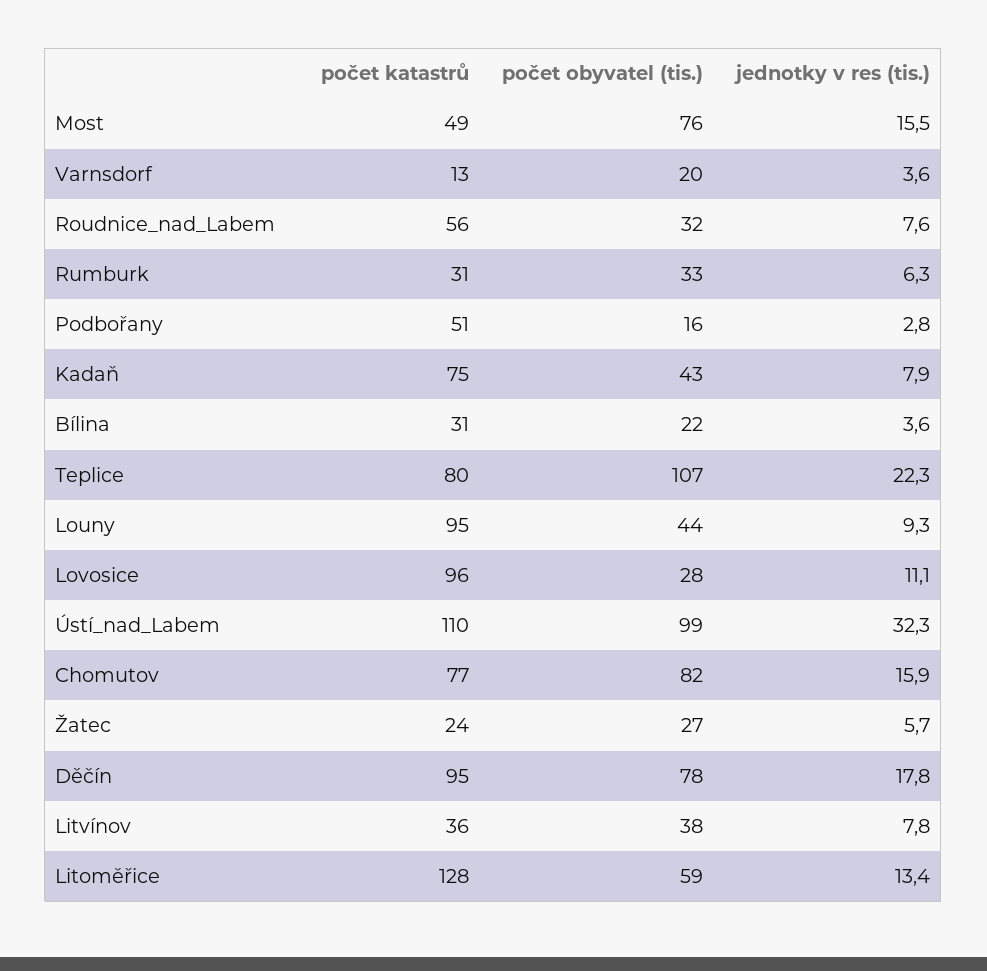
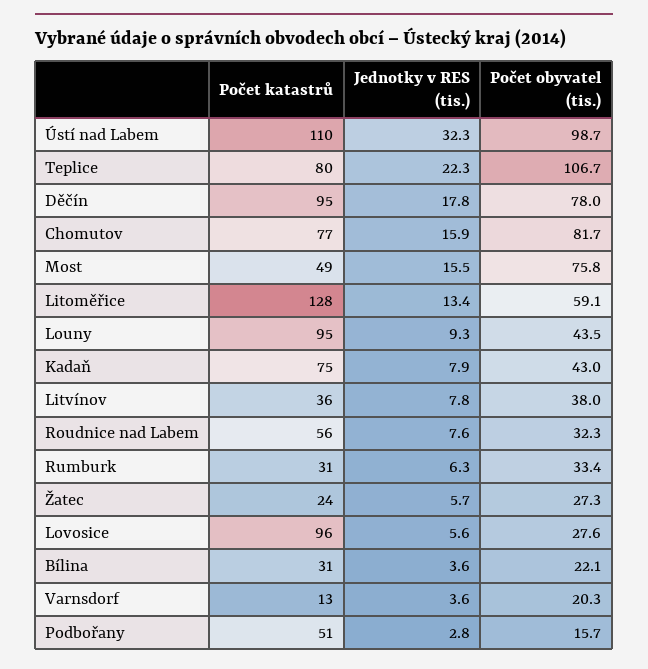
jednotky v res (tis.), Lovosice: 11.1 -> 5.6

